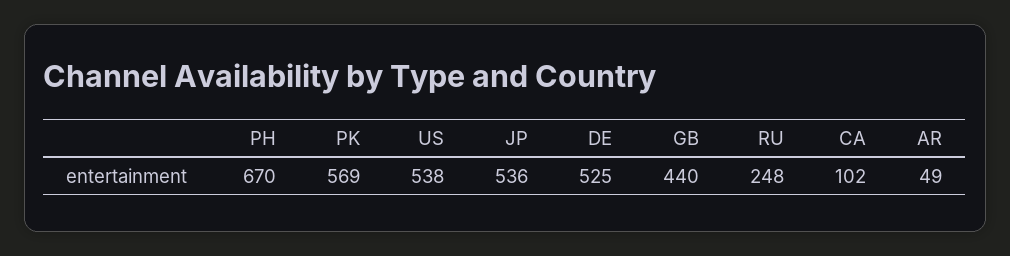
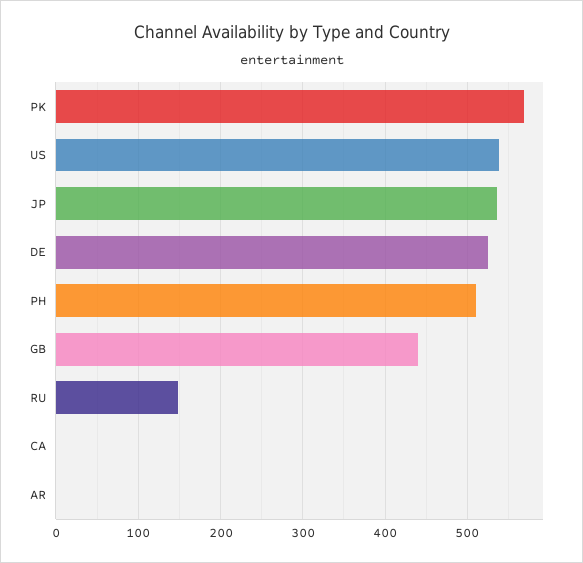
PH: 670 -> 510
RU: 248 -> 150
CA: 102 -> 0
AR: 49 -> 0

